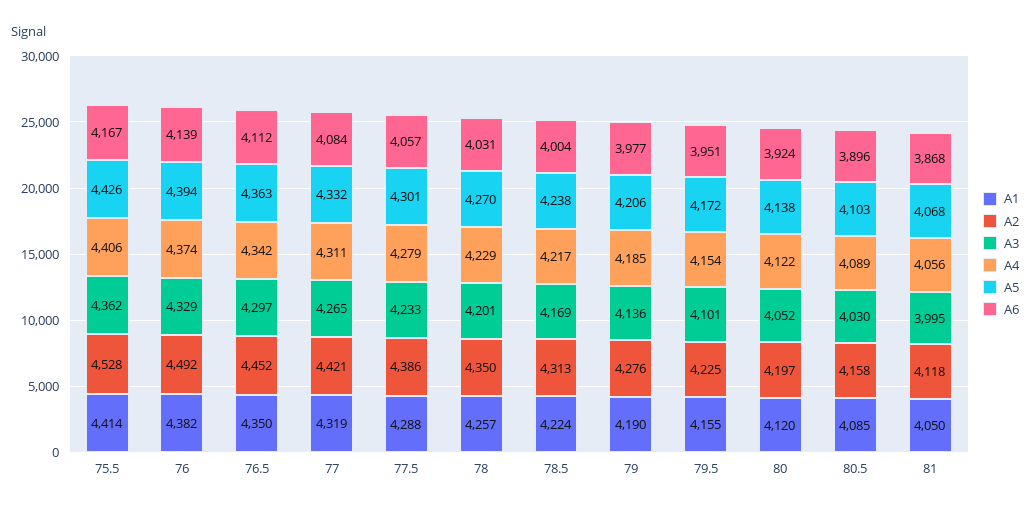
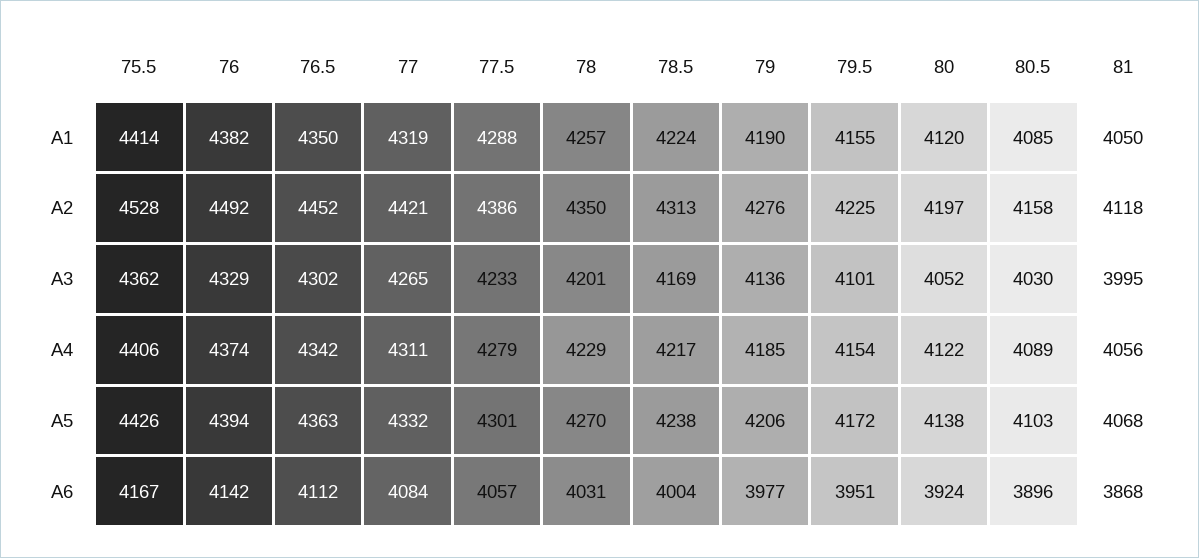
A6, 76: 4139 -> 4142
A3, 76.5: 4297 -> 4302

